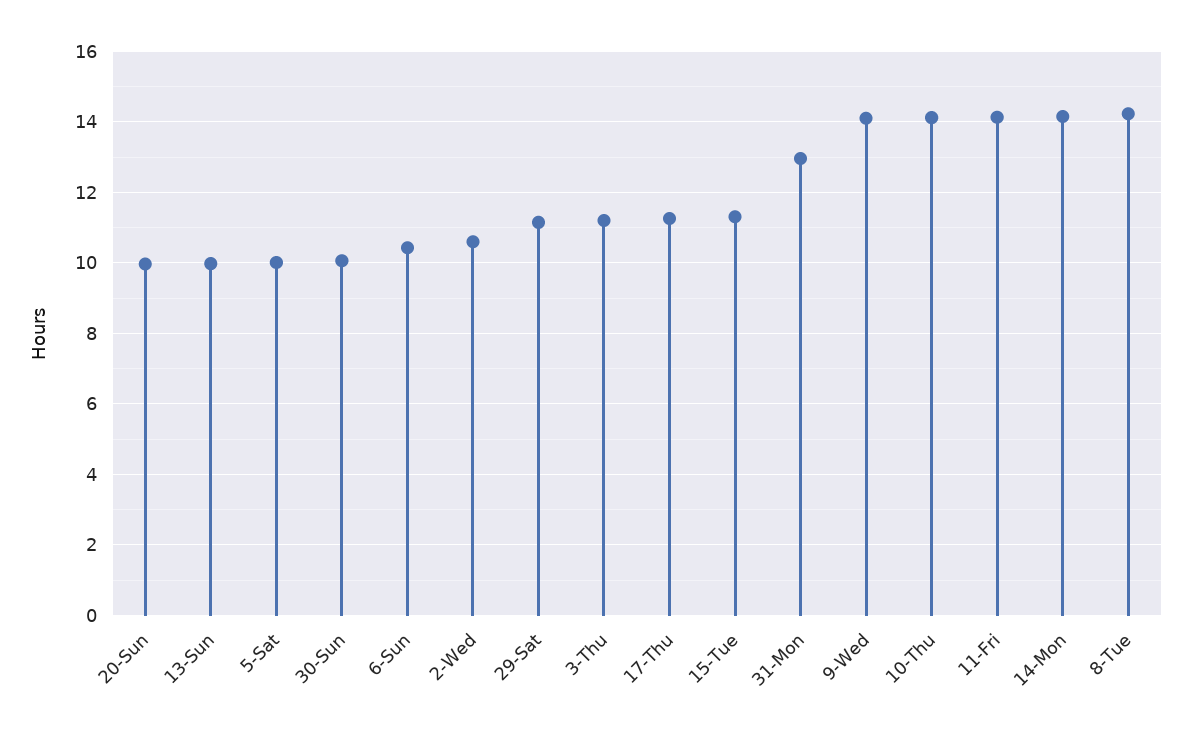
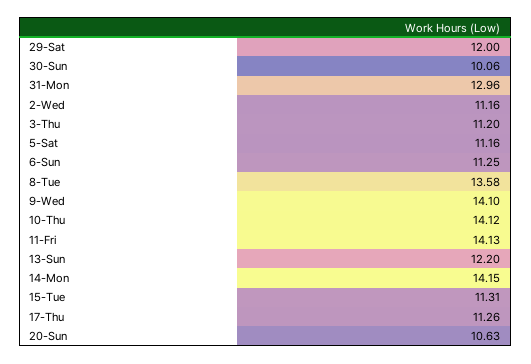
20-Sun: 10 -> 10.63
13-Sun: 10 -> 12.2
5-Sat: 10 -> 11.16
6-Sun: 10.4 -> 11.25
2-Wed: 10.6 -> 11.16
29-Sat: 11.2 -> 12
8-Tue: 14.2 -> 13.58

